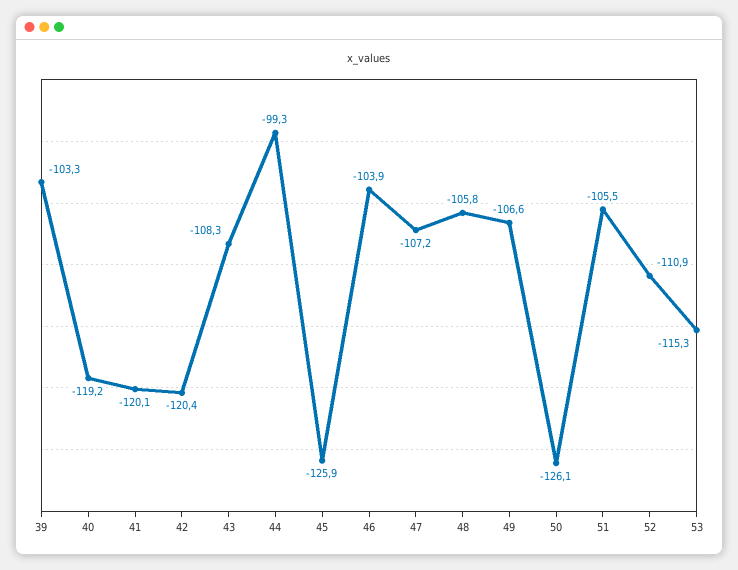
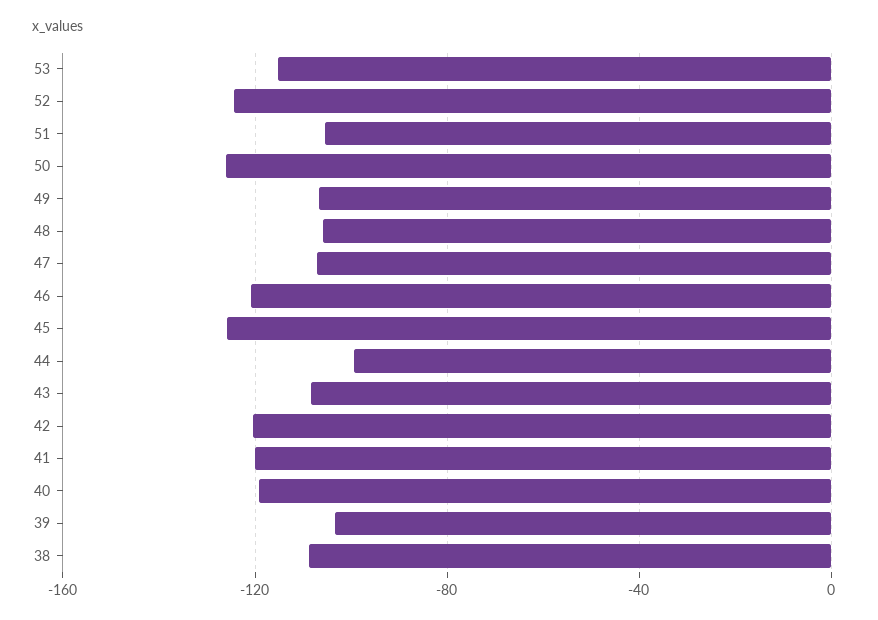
46: -103.9 -> -120
52: -110.9 -> -125
38: none -> -110

